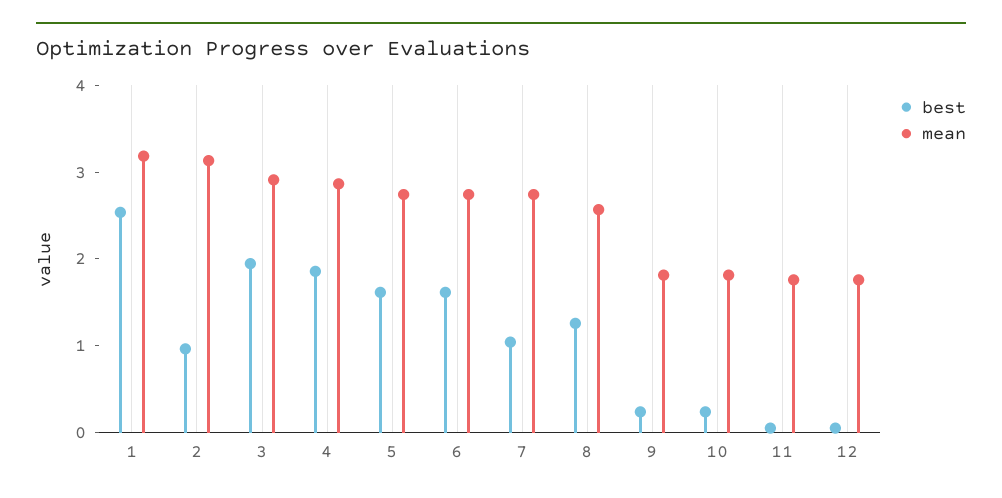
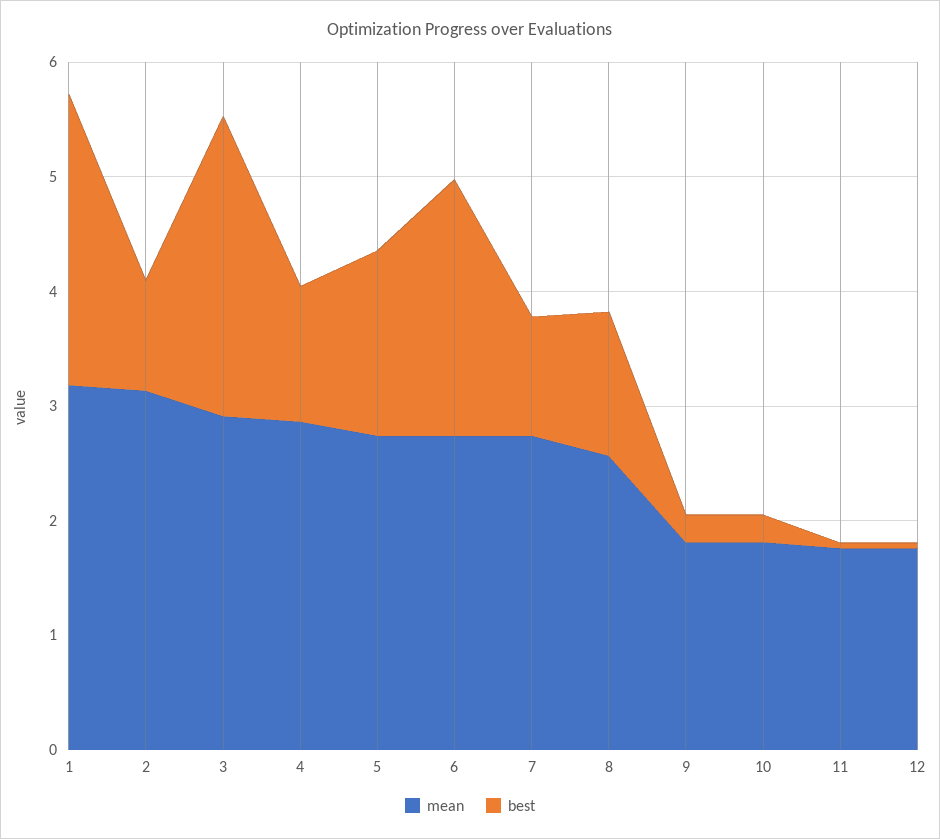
best, 3: 2 -> 2.6
best, 4: 1.8 -> 1.2
best, 6: 1.6 -> 2.2

